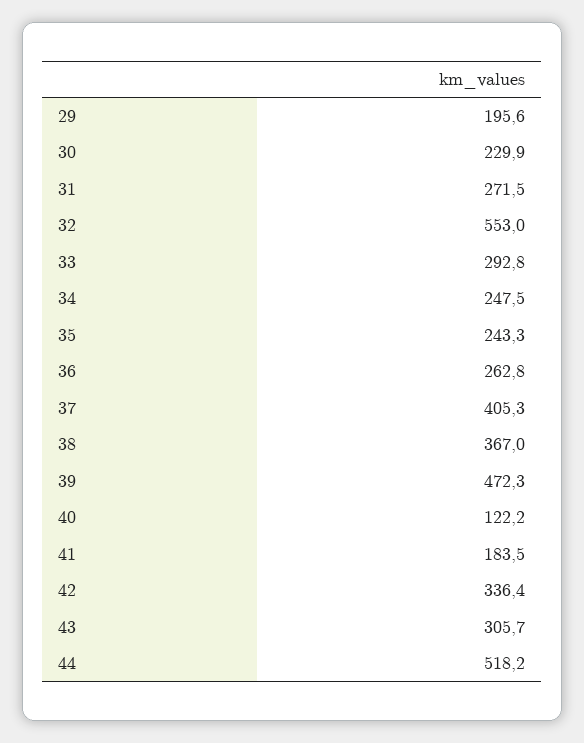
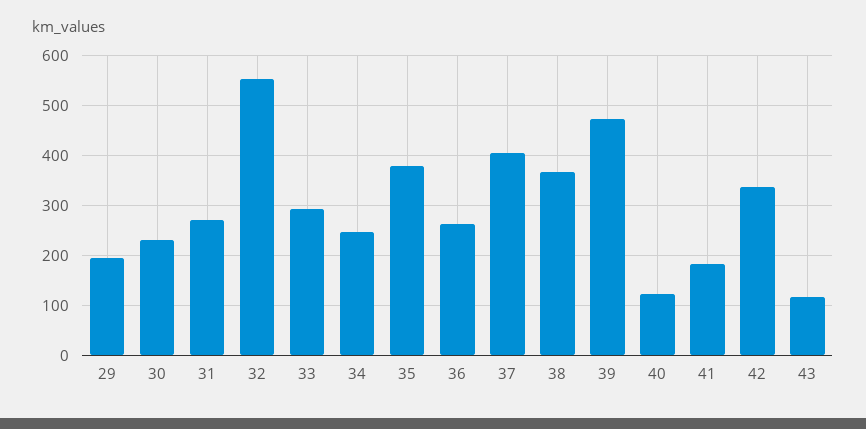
35: 243.3 -> 380
43: 305.7 -> 120
44: 518.2 -> none

